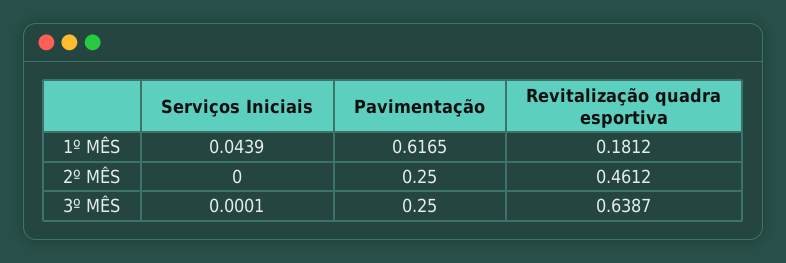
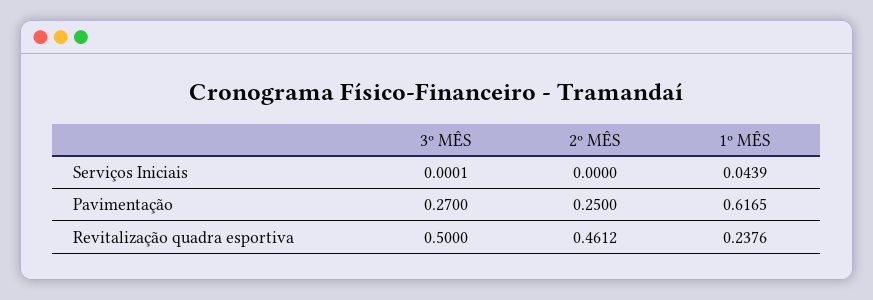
Revitalização quadra esportiva, 1º MÊS: 0.1812 -> 0.2376
Pavimentação, 3º MÊS: 0.25 -> 0.27
Revitalização quadra esportiva, 3º MÊS: 0.6387 -> 0.5

